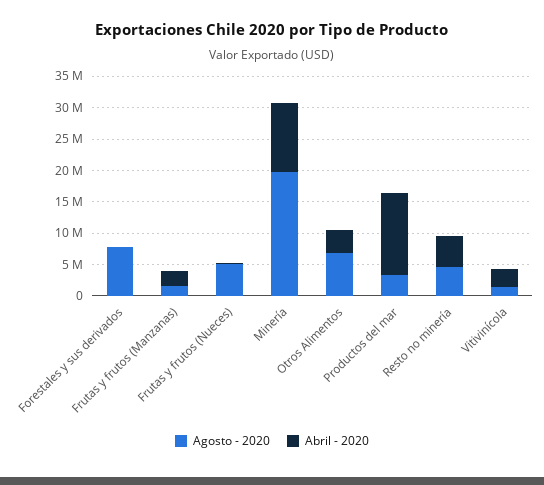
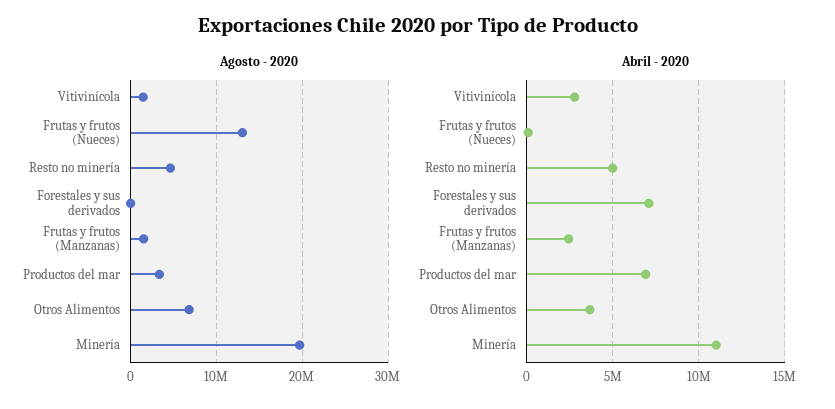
Agosto - 2020, Forestales y sus derivados: 7500000 -> 0
Abril - 2020, Forestales y sus derivados: 0 -> 7000000
Agosto - 2020, Frutas y frutos (Nueces): 5000000 -> 13000000
Abril - 2020, Productos del mar: 12500000 -> 7000000

